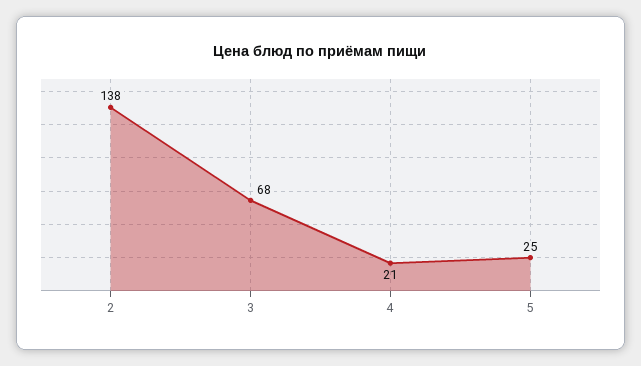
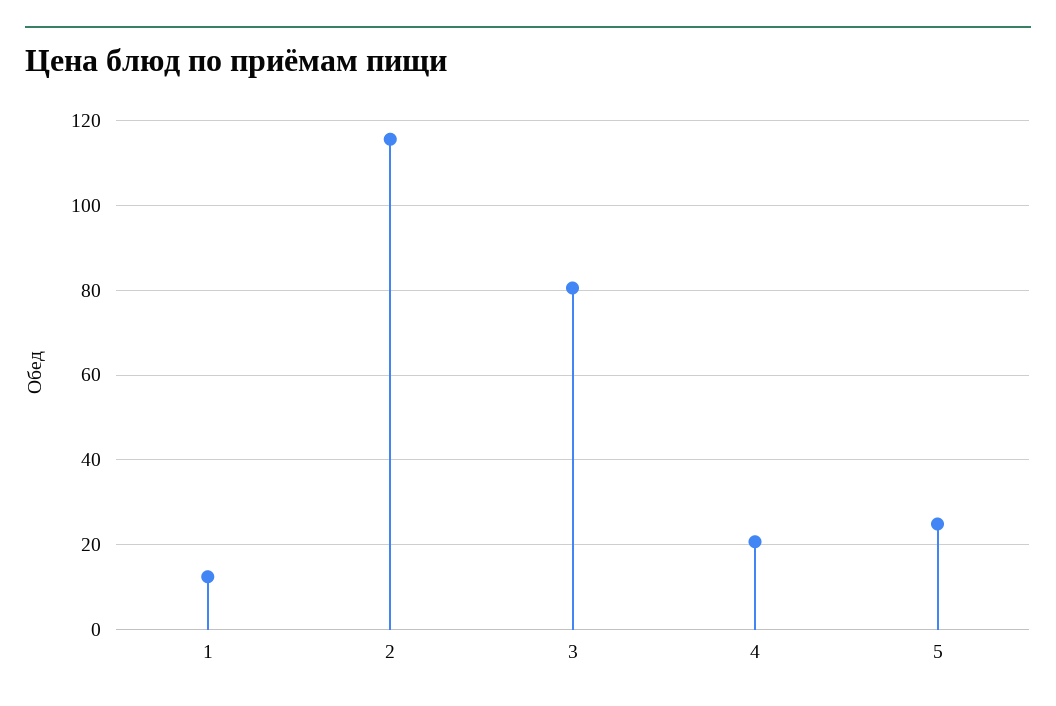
2: 138 -> 116
3: 68 -> 80
1: none -> 12

